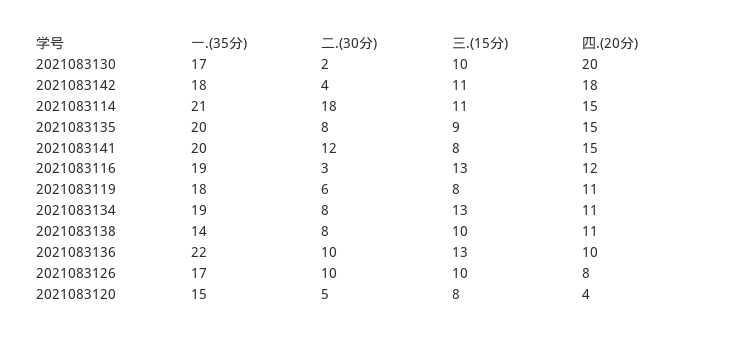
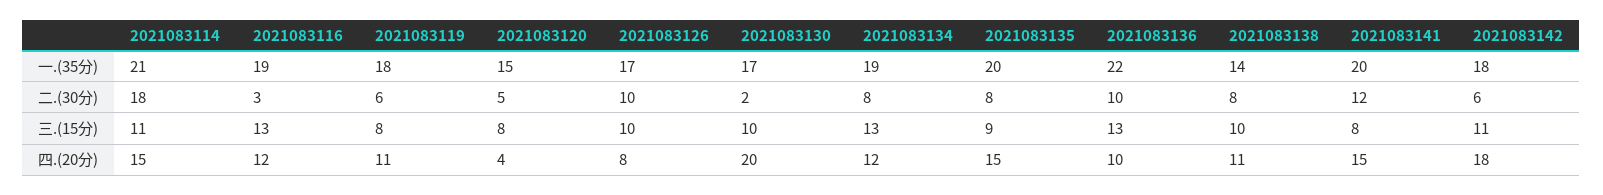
二.(30分), 2021083142: 4 -> 6
四.(20分), 2021083134: 11 -> 12

